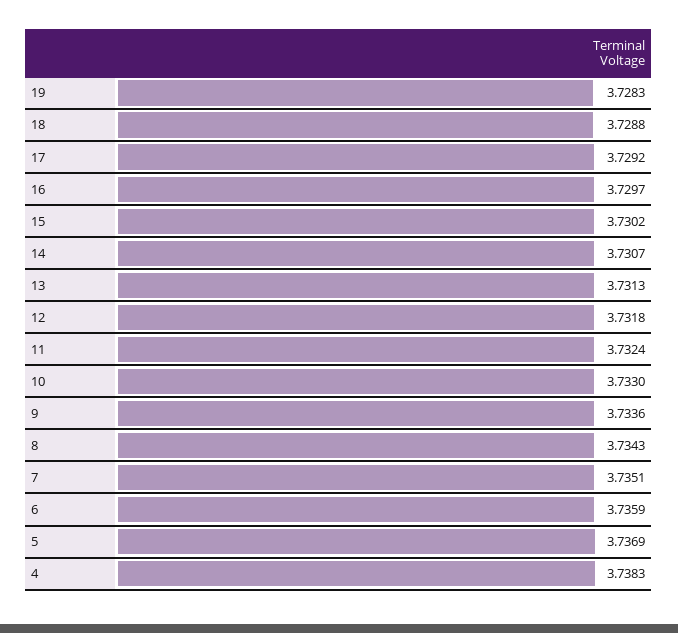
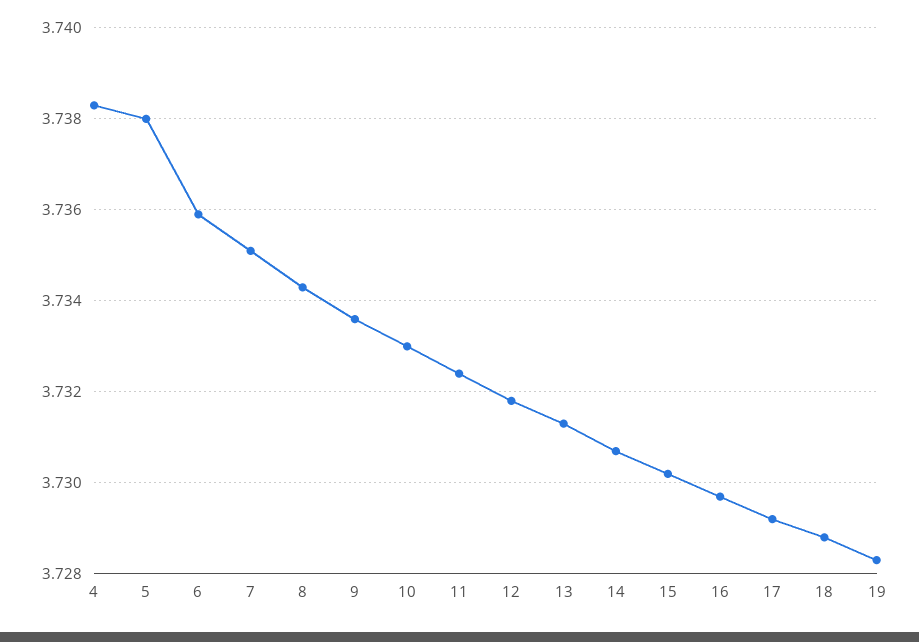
5: 3.7369 -> 3.738

